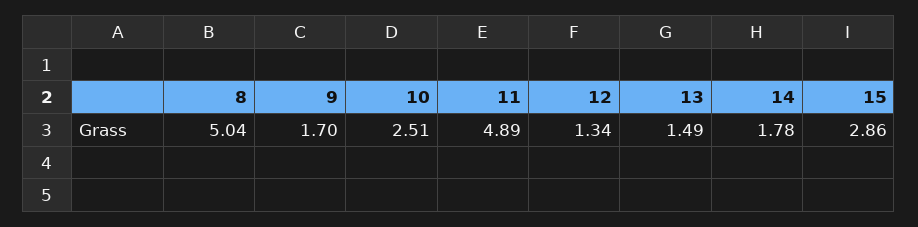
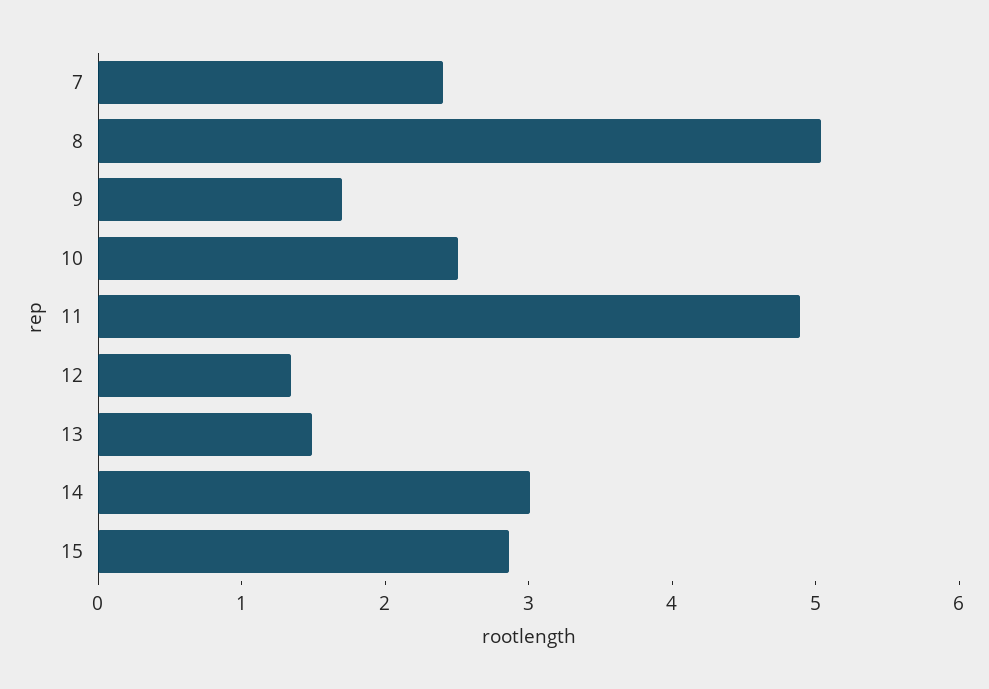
14: 1.78 -> 3
7: none -> 2.4

